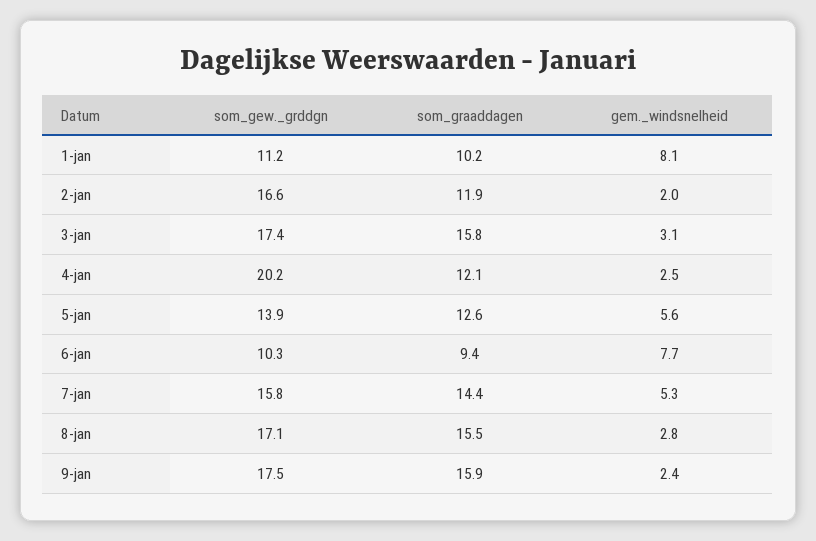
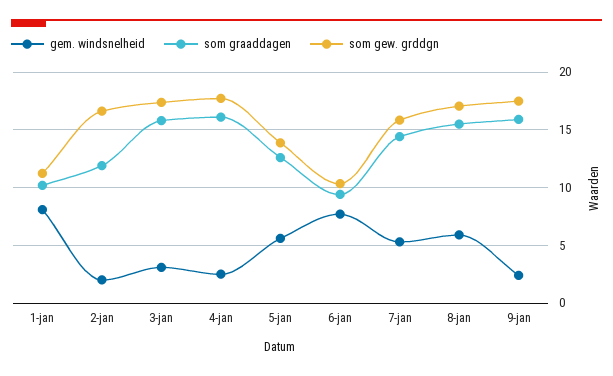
som_gew._grddgn, 4-jan: 20.2 -> 18
som_graaddagen, 4-jan: 12.1 -> 16
gem._windsnelheid, 8-jan: 2.8 -> 6

